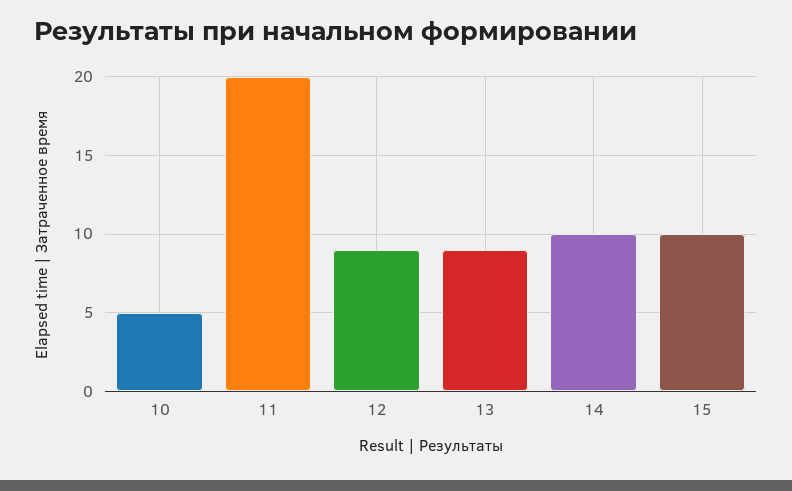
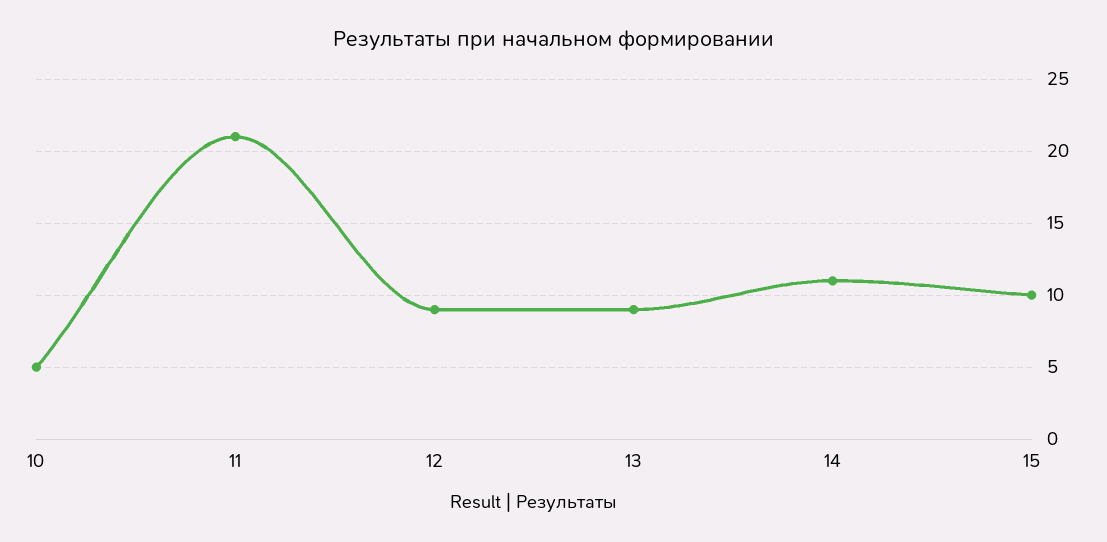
11: 20 -> 21
14: 10 -> 11

